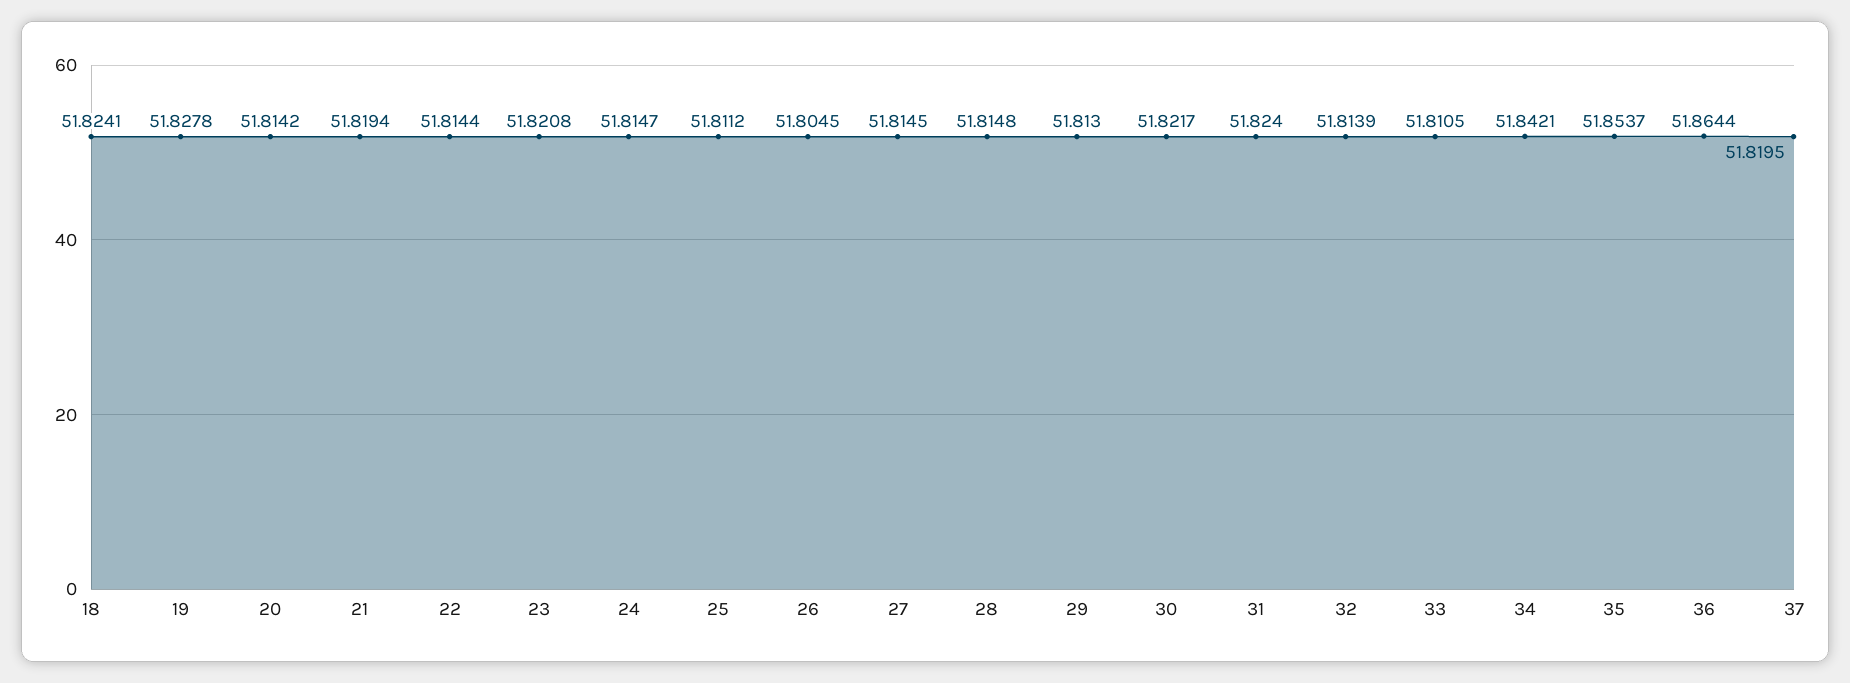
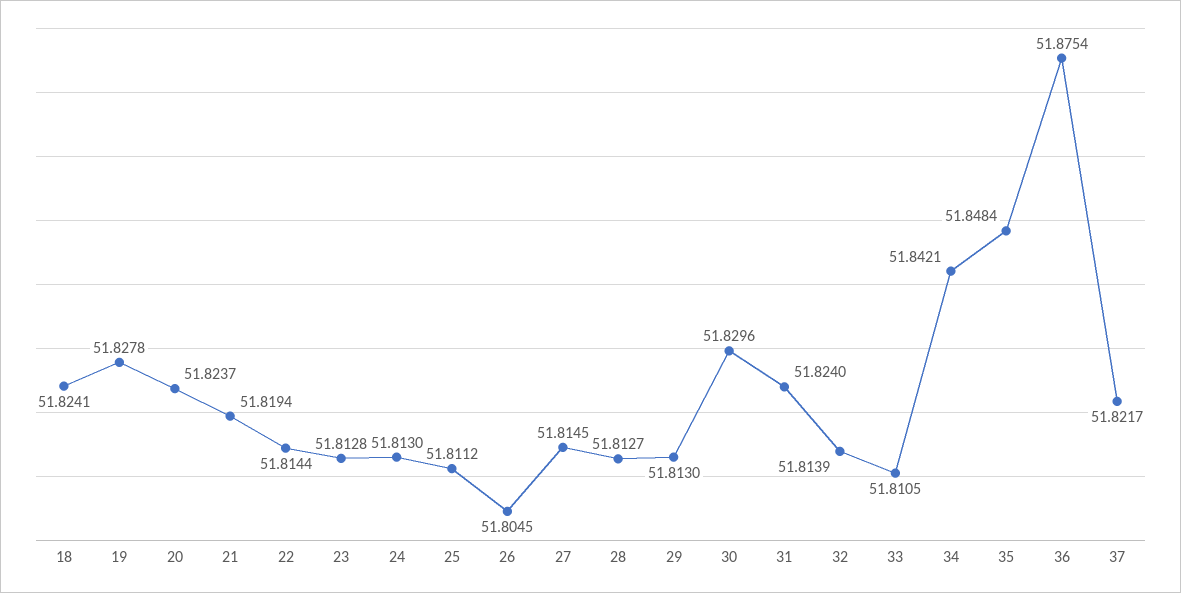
20: 51.8142 -> 51.8237
23: 51.8208 -> 51.8128
24: 51.8147 -> 51.813
28: 51.8148 -> 51.8127
30: 51.8217 -> 51.8296
35: 51.8537 -> 51.8484
36: 51.8644 -> 51.8754
37: 51.8195 -> 51.8217

